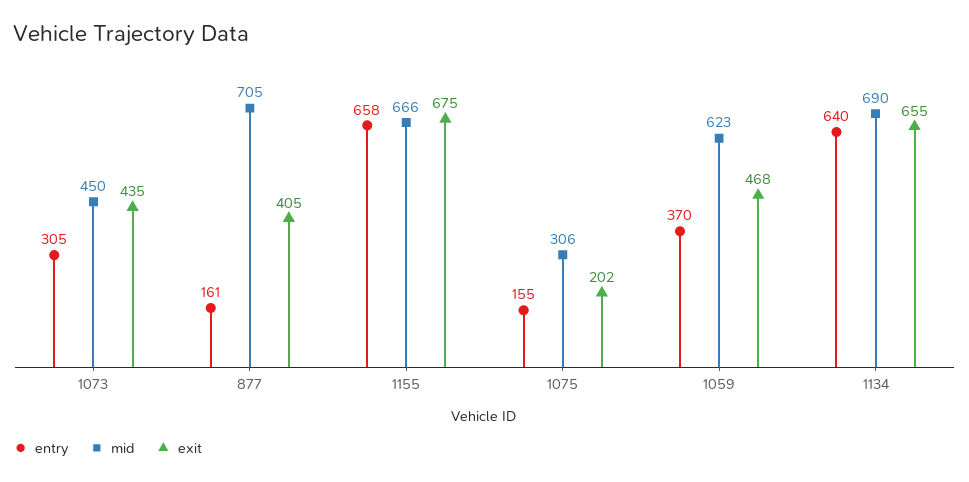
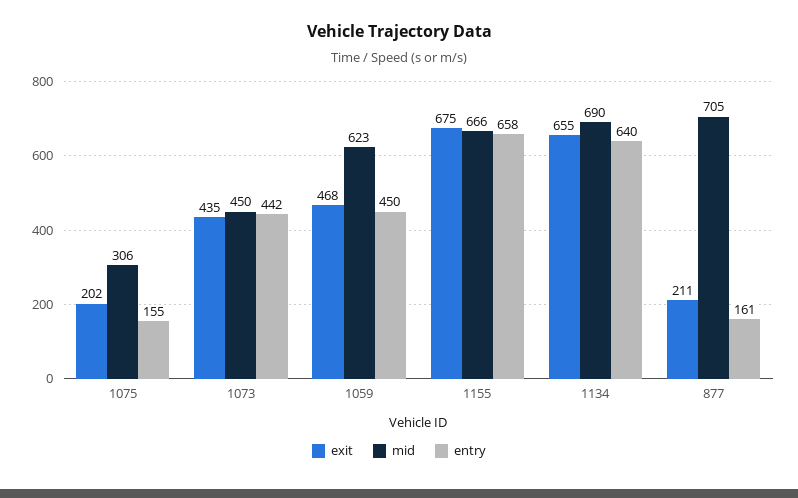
entry, 1073: 305 -> 442
exit, 877: 405 -> 211
entry, 1059: 370 -> 450

